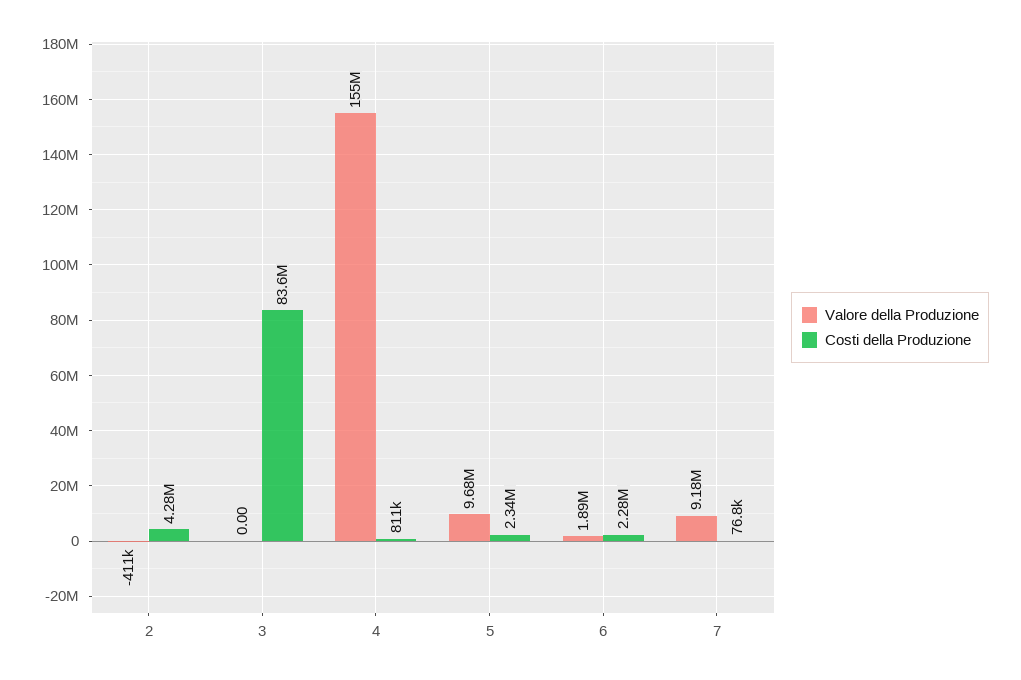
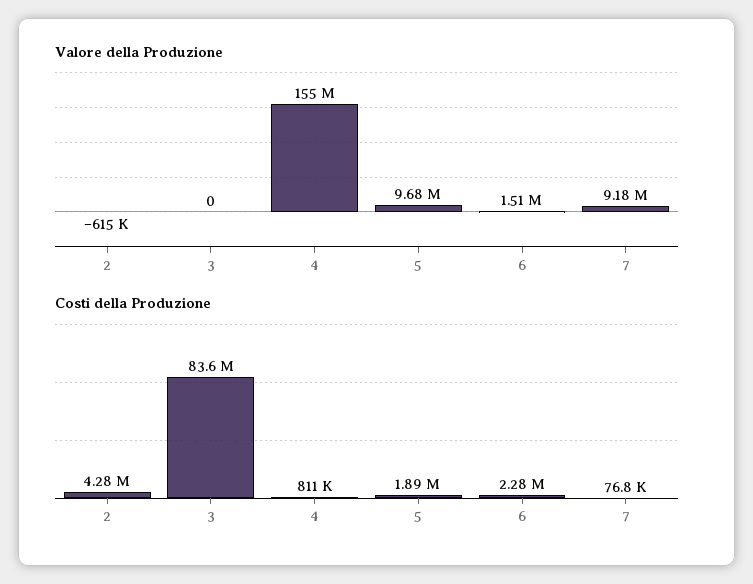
Valore della Produzione, 2: -411000 -> -615000
Costi della Produzione, 5: 2340000 -> 1890000
Valore della Produzione, 6: 1890000 -> 1510000

